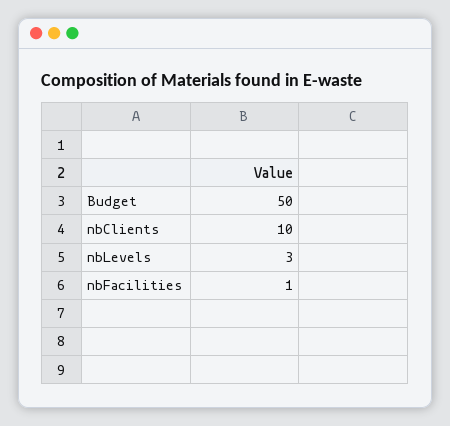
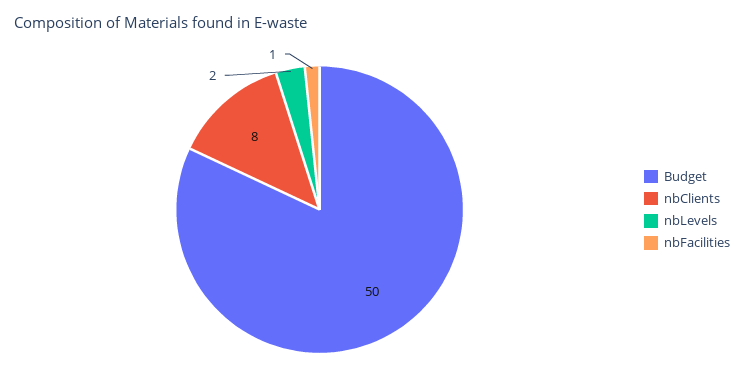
nbClients: 10 -> 8
nbLevels: 3 -> 2

